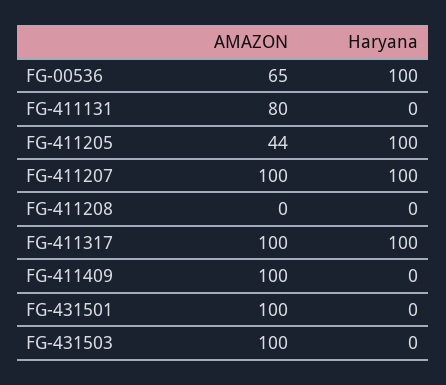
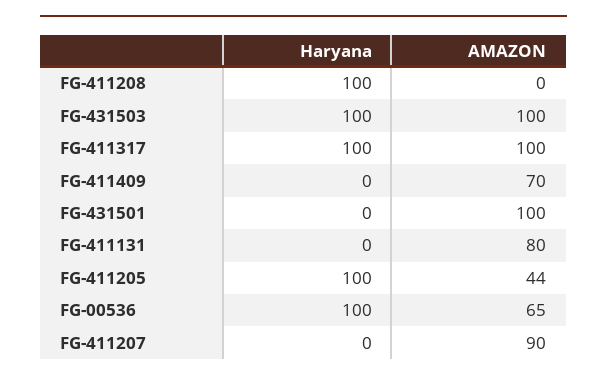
AMAZON, FG-411207: 100 -> 90
Haryana, FG-411207: 100 -> 0
Haryana, FG-411208: 0 -> 100
AMAZON, FG-411409: 100 -> 70
Haryana, FG-431503: 0 -> 100

